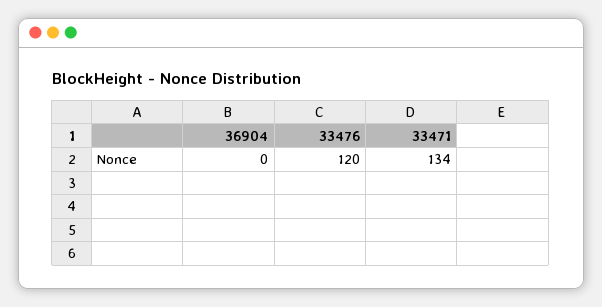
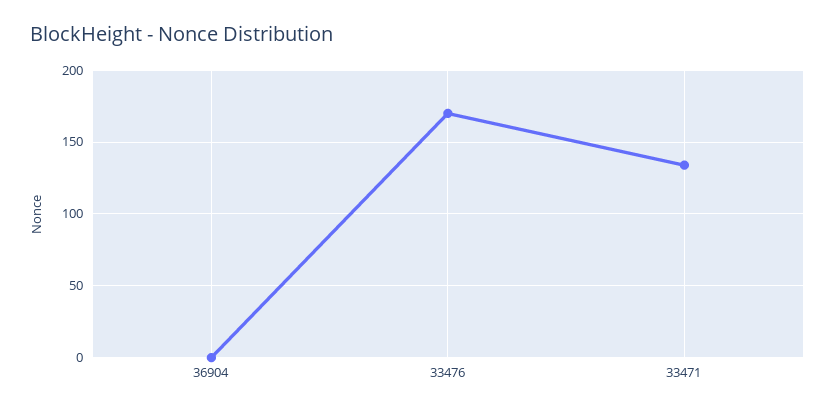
33476: 120 -> 170

